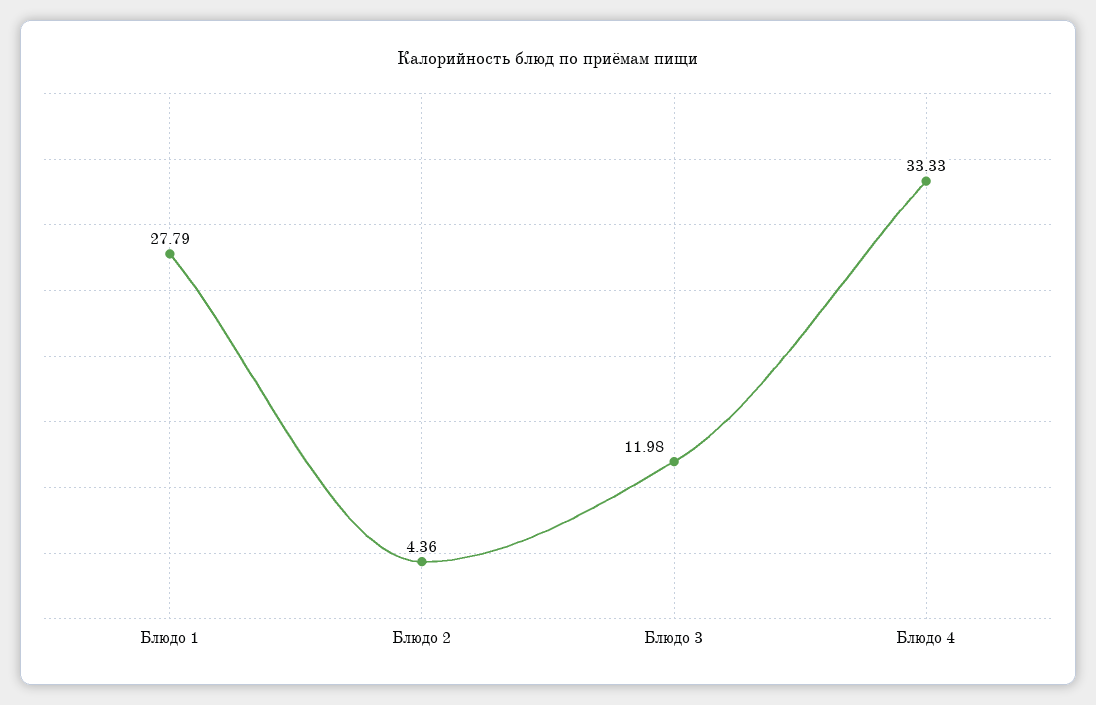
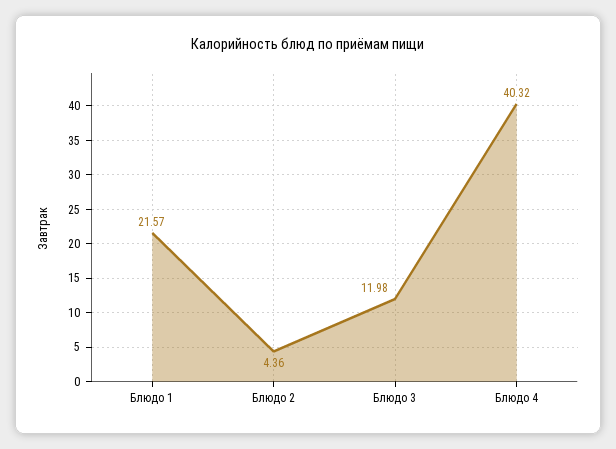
Блюдо 1: 27.79 -> 21.57
Блюдо 4: 33.33 -> 40.32

